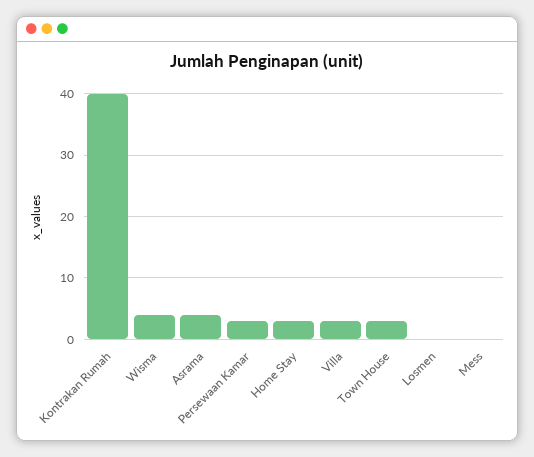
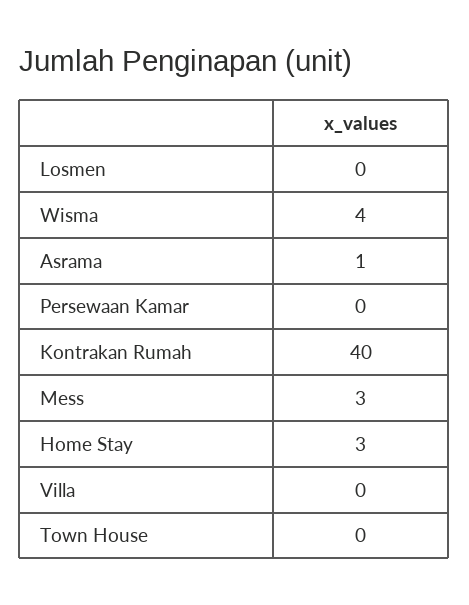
Asrama: 4 -> 1
Persewaan Kamar: 3 -> 0
Villa: 3 -> 0
Town House: 3 -> 0
Mess: 0 -> 3

